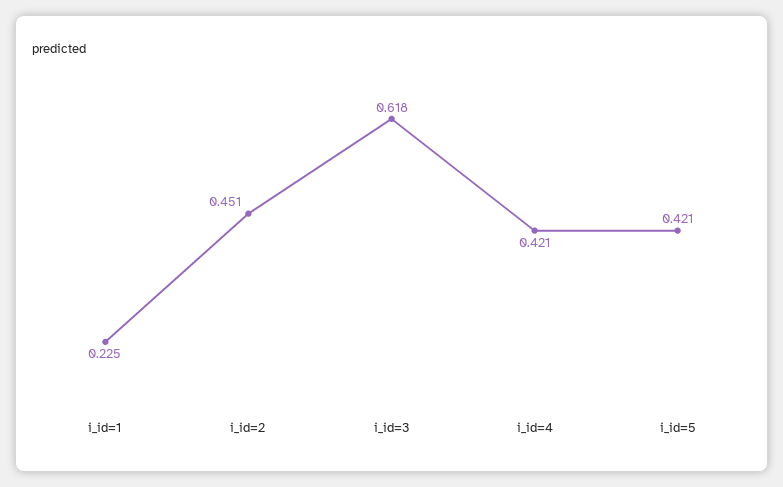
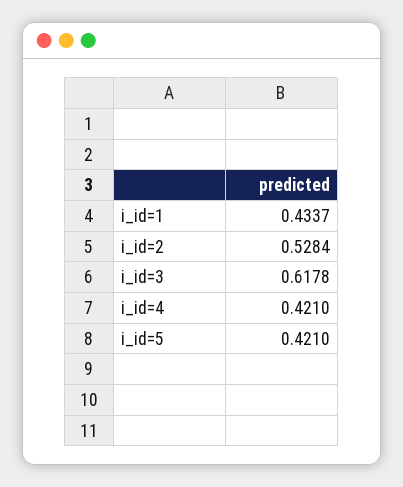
i_id=1: 0.225 -> 0.4337
i_id=2: 0.451 -> 0.5284

